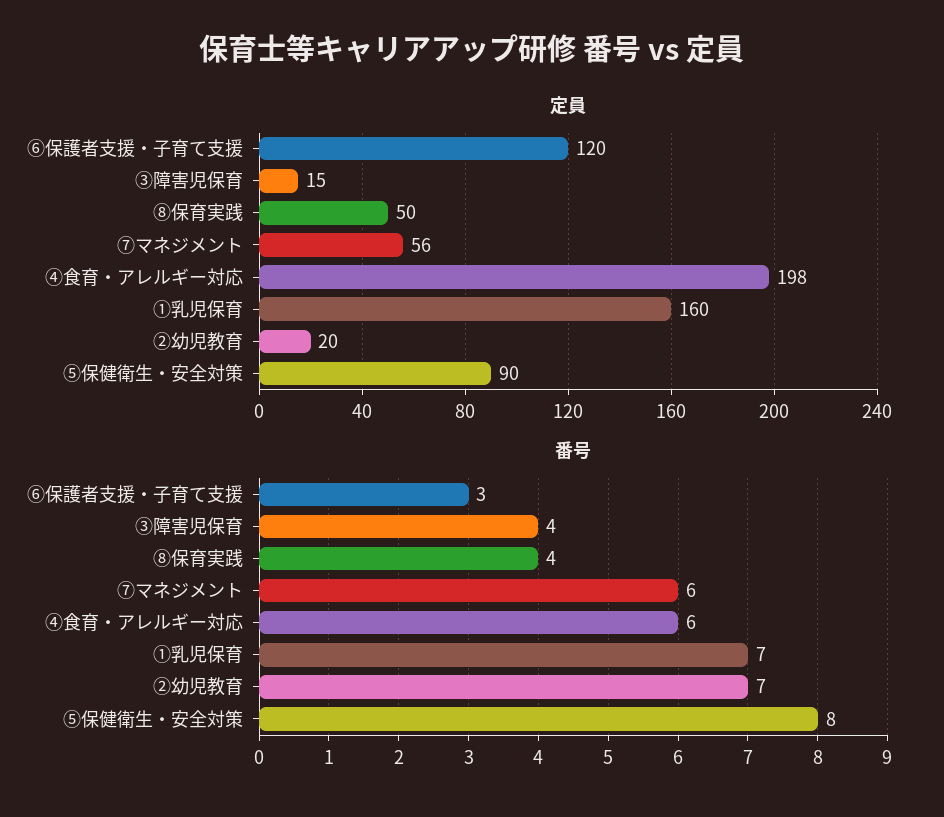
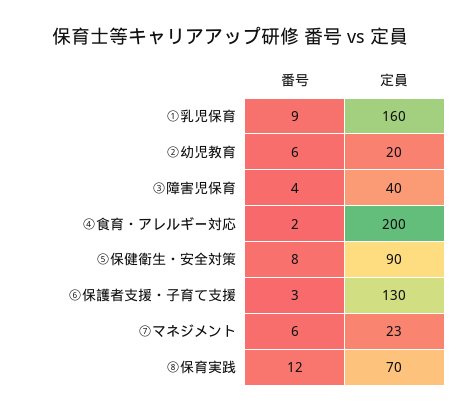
定員, ⑥保護者支援・子育て支援: 120 -> 130
定員, ③障害児保育: 15 -> 40
定員, ⑧保育実践: 50 -> 70
定員, ⑦マネジメント: 56 -> 23
定員, ④食育・アレルギー対応: 198 -> 200
番号, ⑧保育実践: 4 -> 12
番号, ④食育・アレルギー対応: 6 -> 2
番号, ①乳児保育: 7 -> 9
番号, ②幼児教育: 7 -> 6

